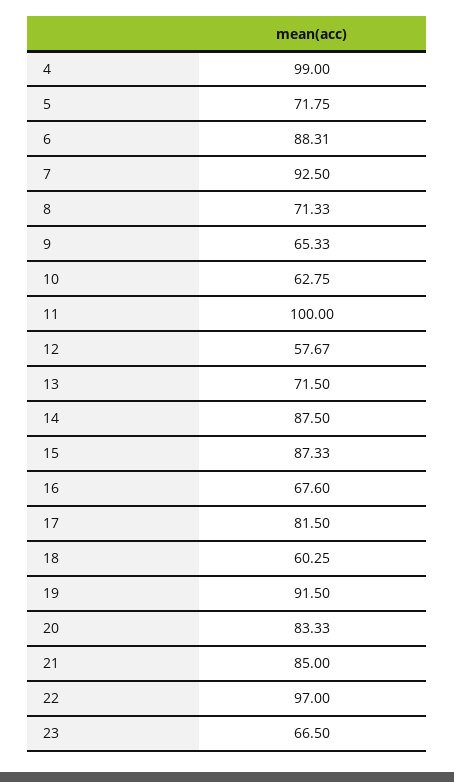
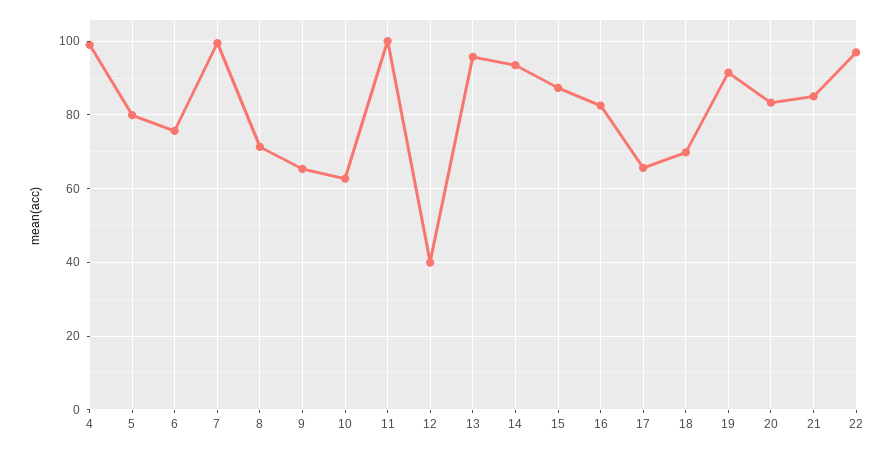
5: 71.75 -> 80
6: 88.31 -> 76
7: 92.5 -> 100
12: 57.67 -> 40
13: 71.5 -> 96
14: 87.5 -> 94
16: 67.6 -> 82
17: 81.5 -> 66
18: 60.25 -> 70
23: 66.5 -> none

